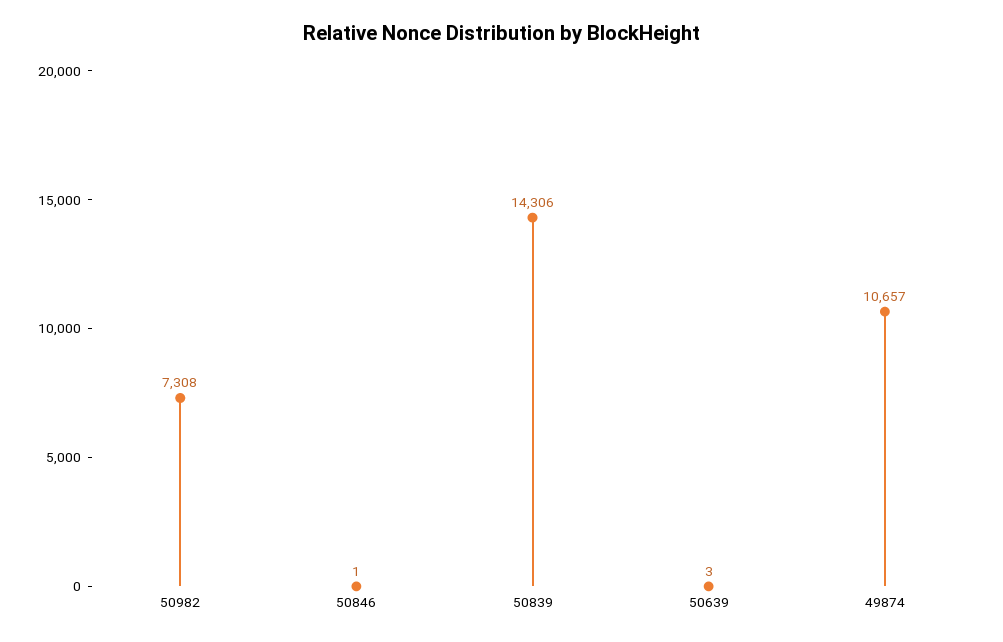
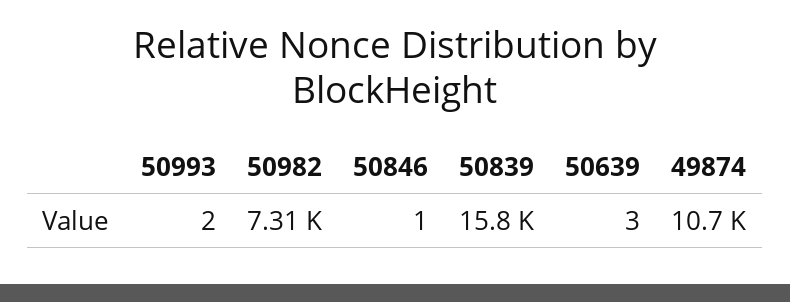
50839: 14306 -> 15800
50993: none -> 2

